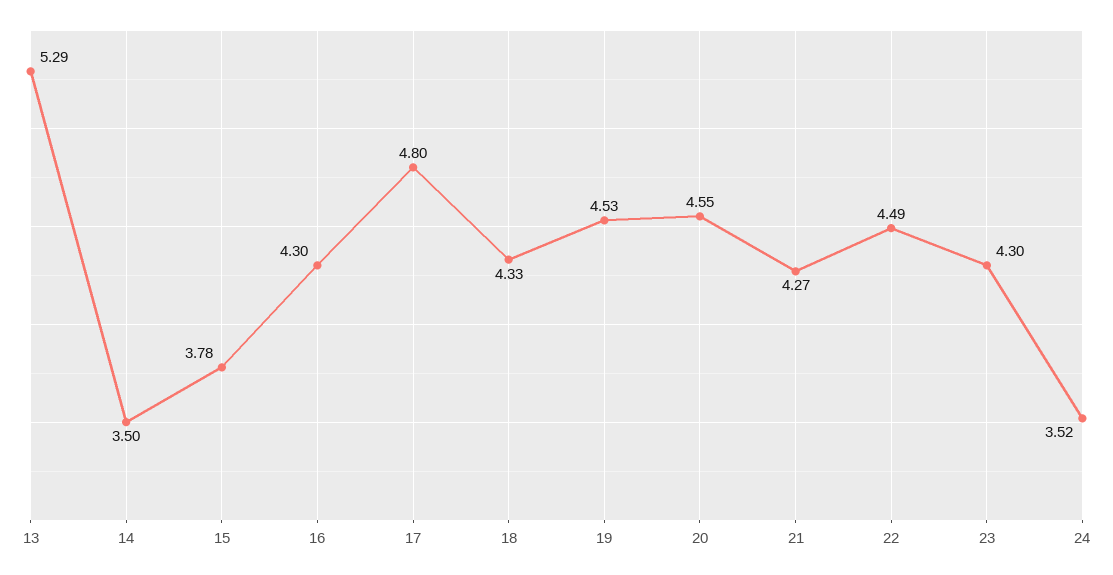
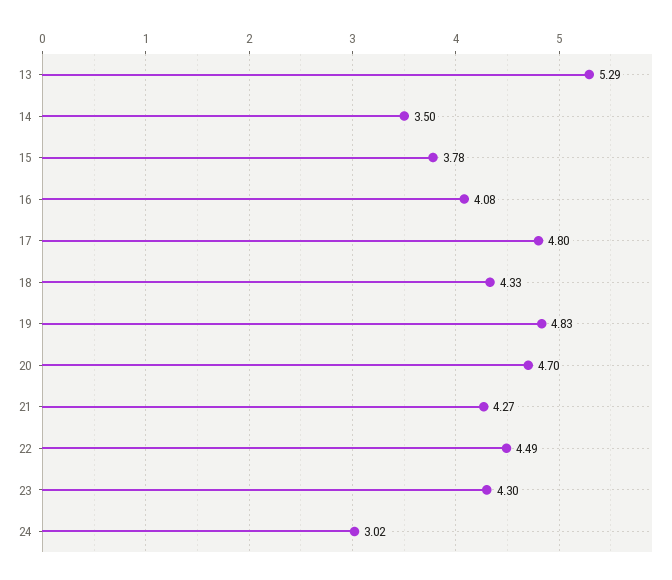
16: 4.3 -> 4.08
19: 4.53 -> 4.83
20: 4.55 -> 4.7
24: 3.52 -> 3.02

